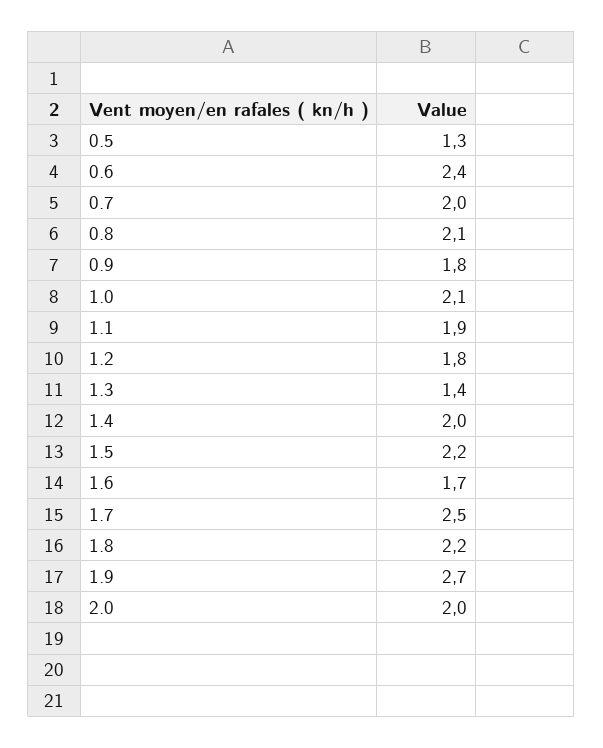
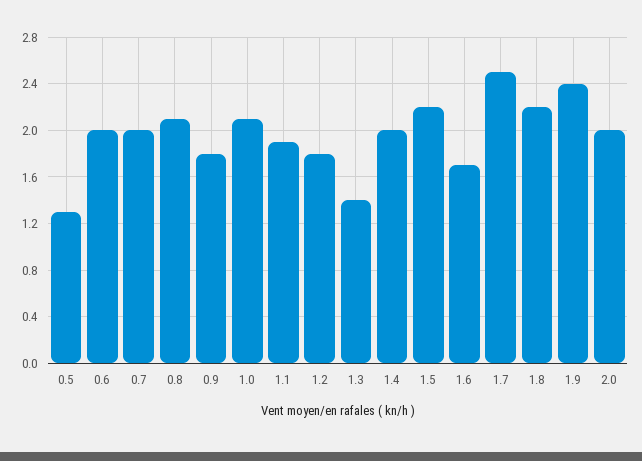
0.6: 2.4 -> 2
1.9: 2.7 -> 2.4

